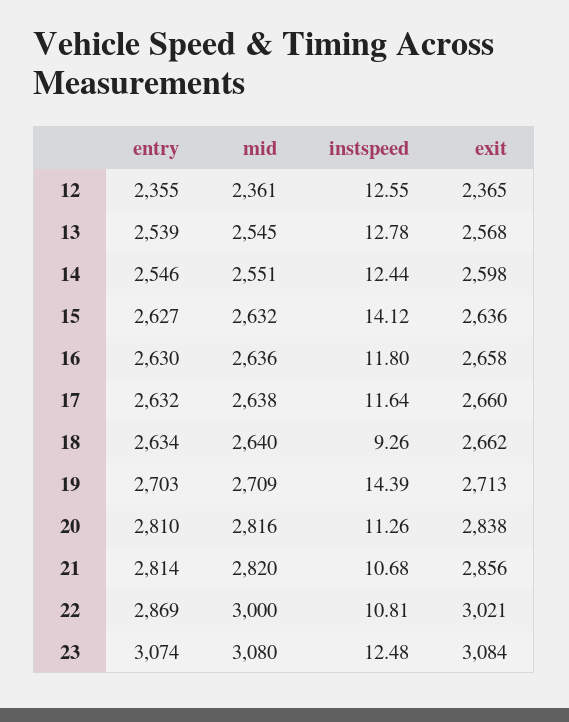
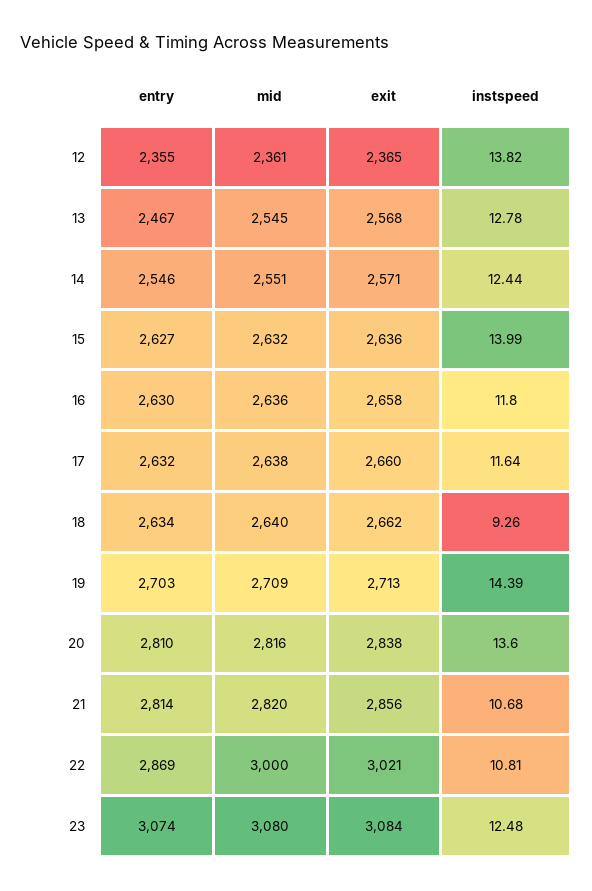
instspeed, 12: 12.55 -> 13.82
entry, 13: 2539 -> 2467
exit, 14: 2598 -> 2571
instspeed, 15: 14.12 -> 13.99
instspeed, 20: 11.26 -> 13.6

